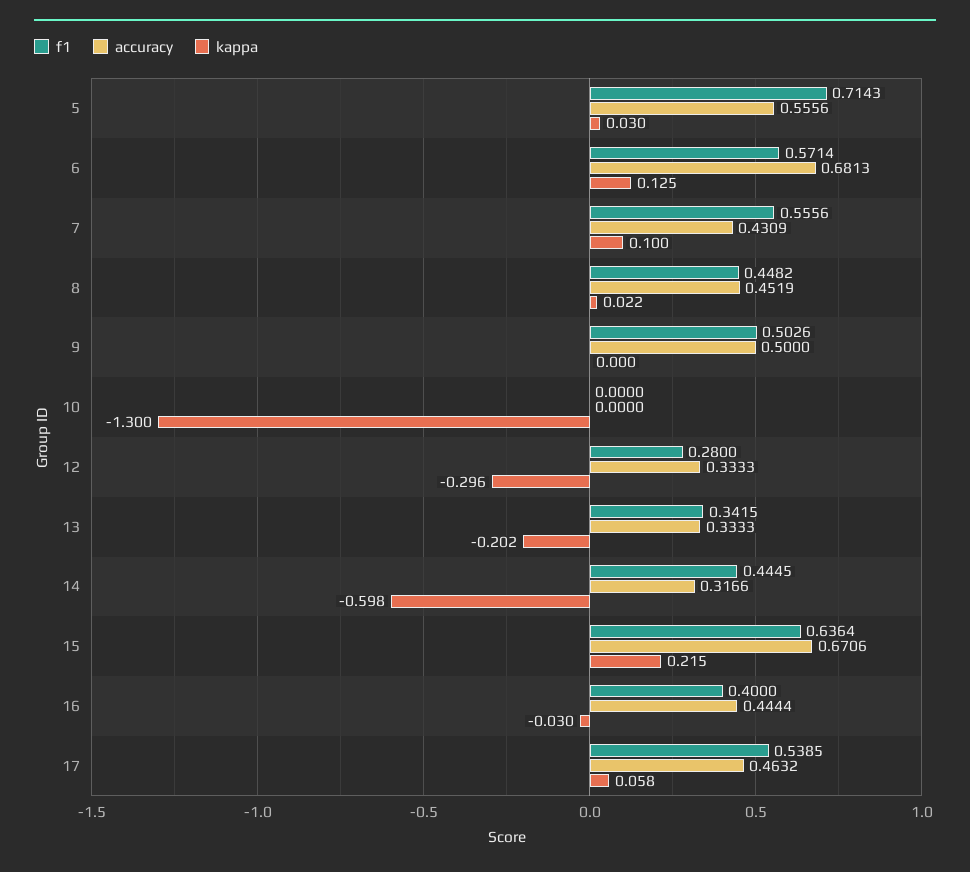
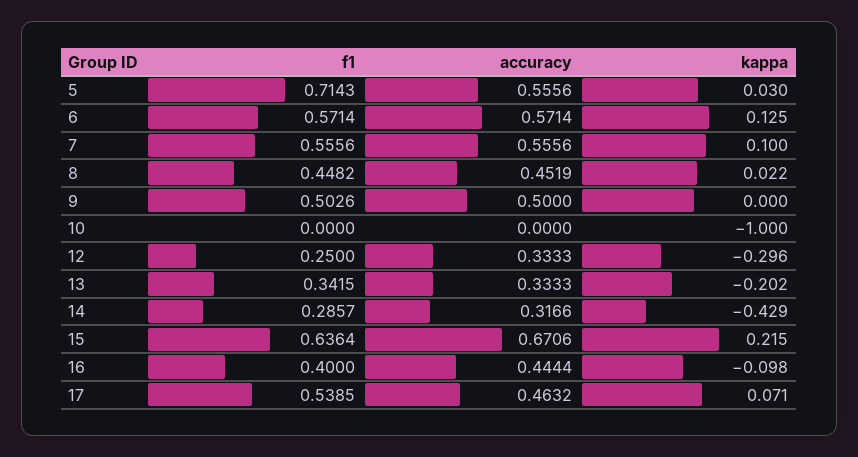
accuracy, 6: 0.6813 -> 0.5714
accuracy, 7: 0.4309 -> 0.5556
kappa, 10: -1.3 -> -1
f1, 12: 0.28 -> 0.25
f1, 14: 0.4445 -> 0.2857
kappa, 14: -0.598 -> -0.429
kappa, 16: -0.03 -> -0.098
kappa, 17: 0.058 -> 0.071

